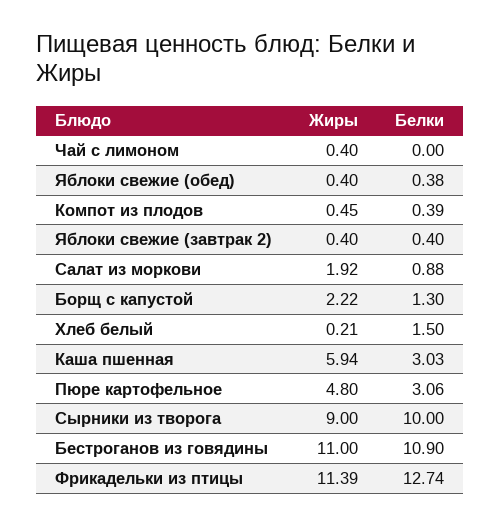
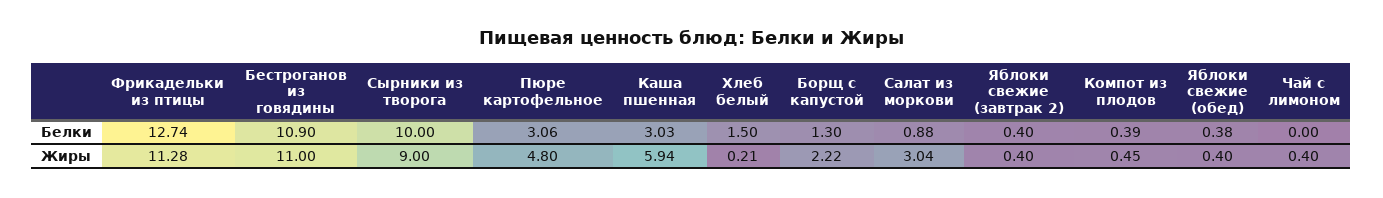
Жиры, Салат из моркови: 1.92 -> 3.04
Жиры, Фрикадельки из птицы: 11.39 -> 11.28

